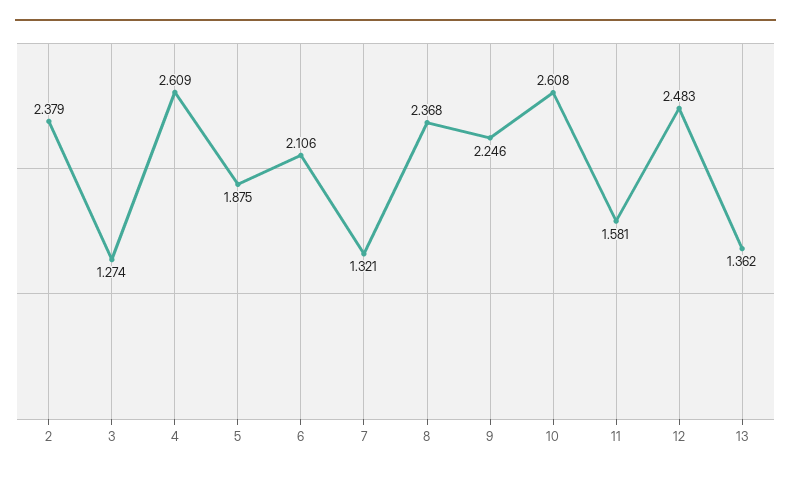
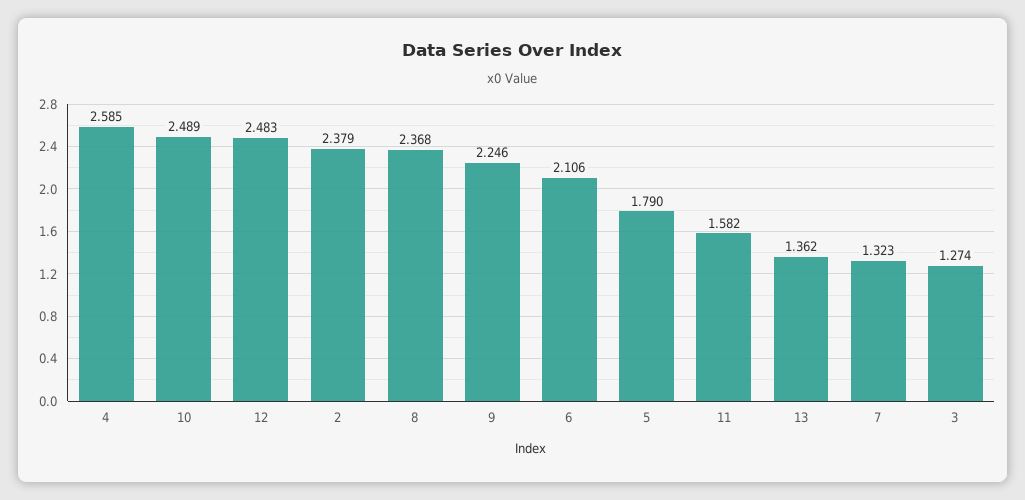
4: 2.609 -> 2.585
5: 1.875 -> 1.79
7: 1.321 -> 1.323
10: 2.608 -> 2.489
11: 1.581 -> 1.582

